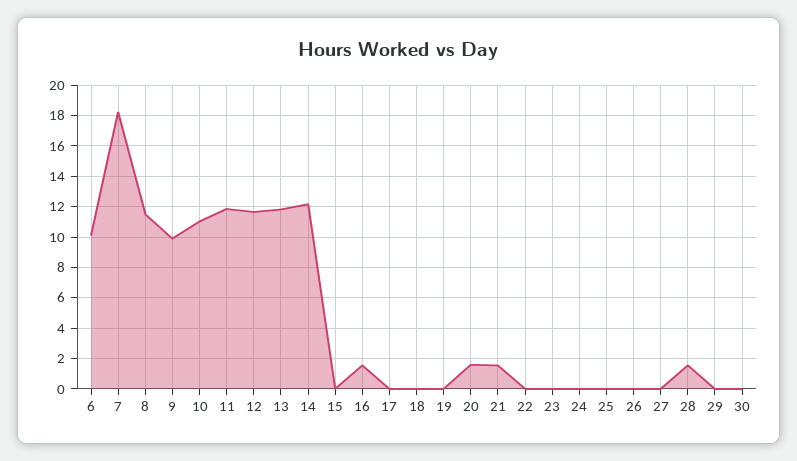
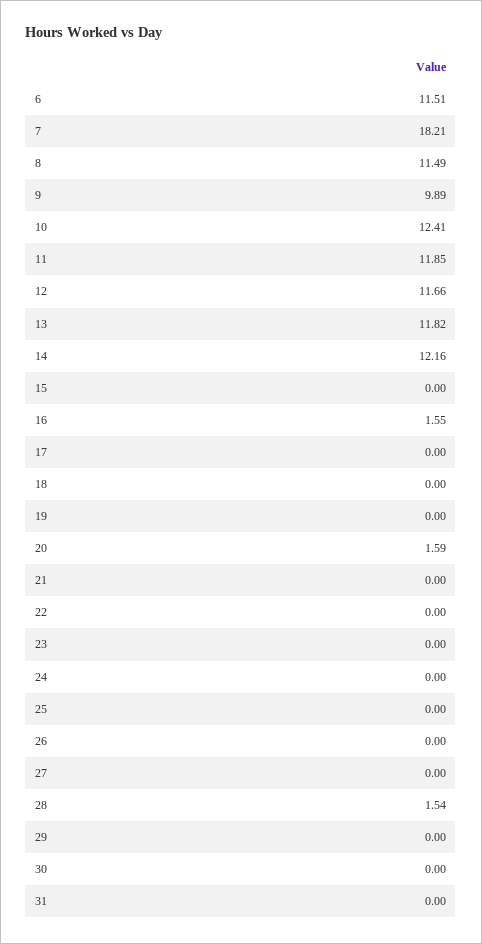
6: 10 -> 11.51
10: 11 -> 12.41
21: 1.5 -> 0
31: none -> 0

